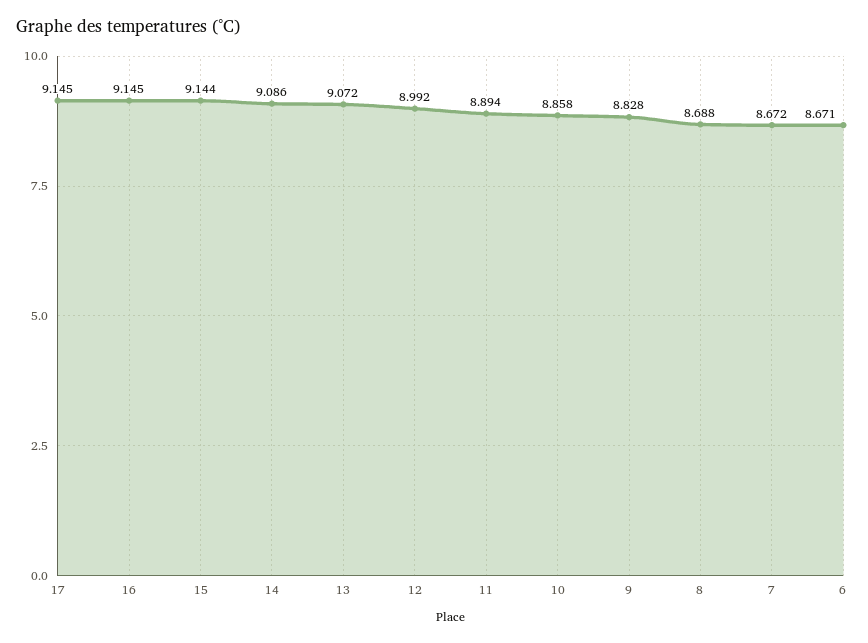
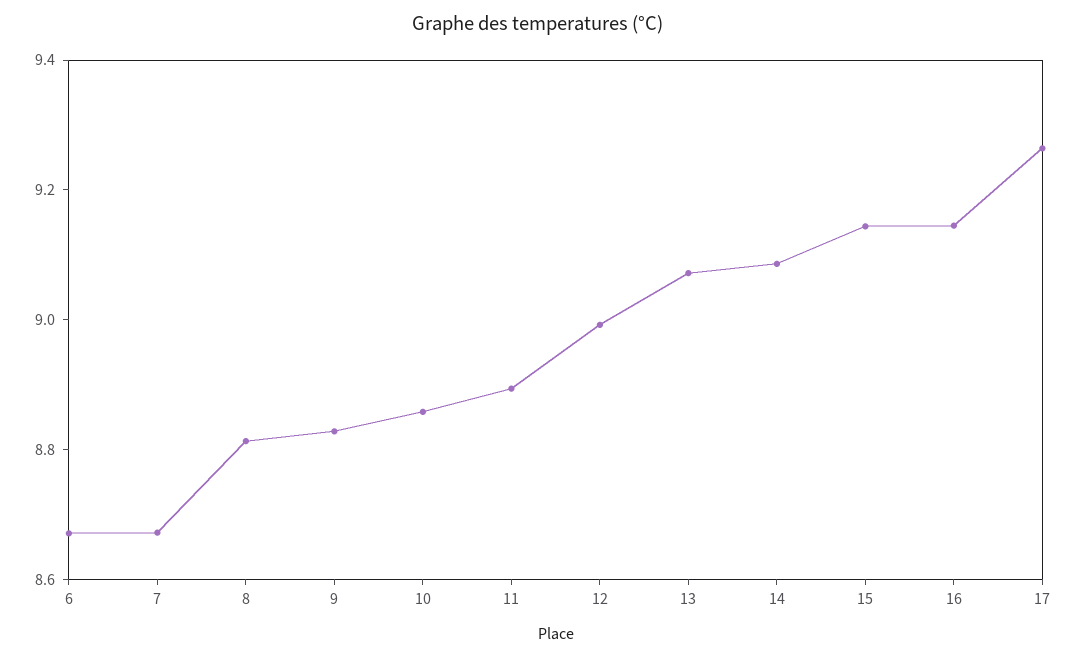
17: 9.145 -> 9.25
8: 8.688 -> 8.8

